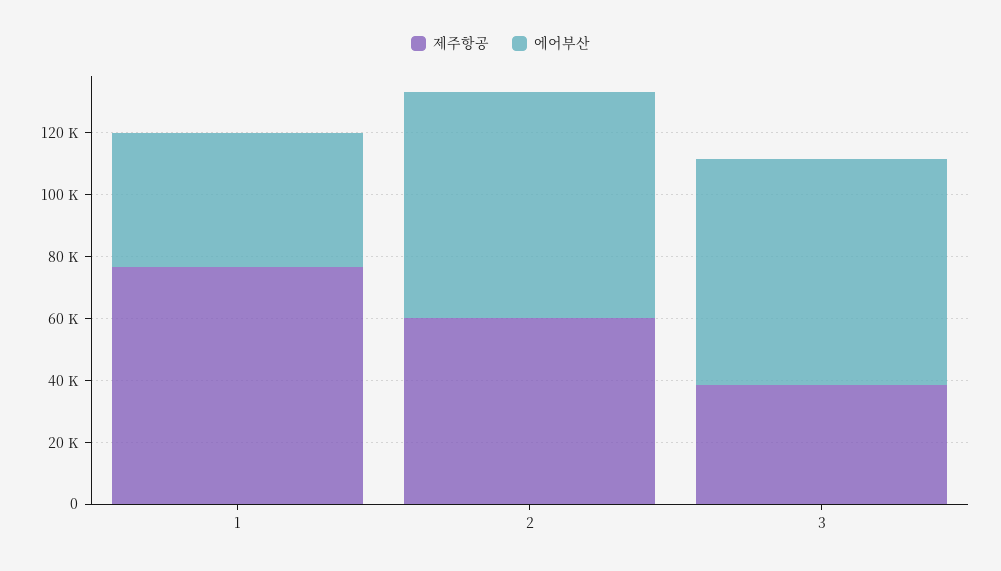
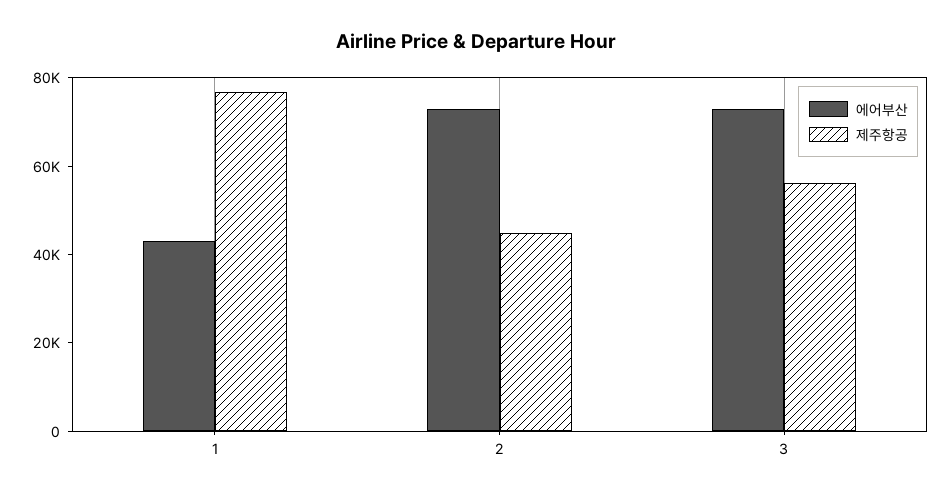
제주항공, 2: 60000 -> 45000
제주항공, 3: 40000 -> 55000

